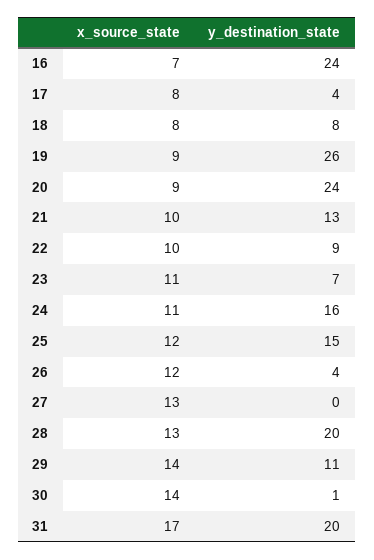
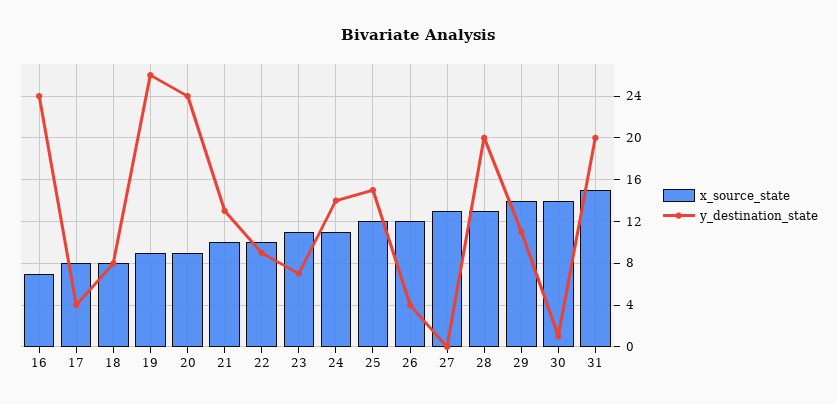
y_destination_state, 24: 16 -> 14
x_source_state, 31: 17 -> 15

